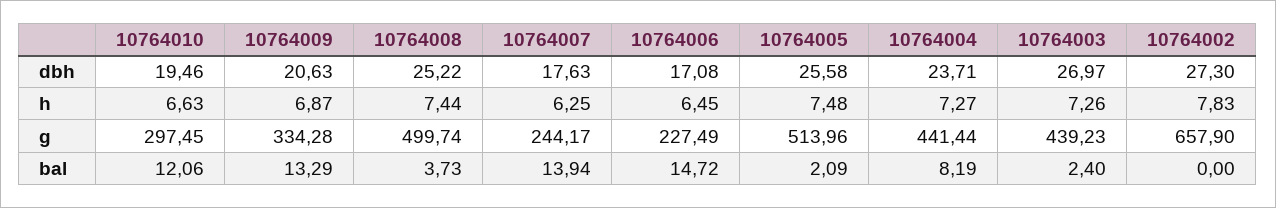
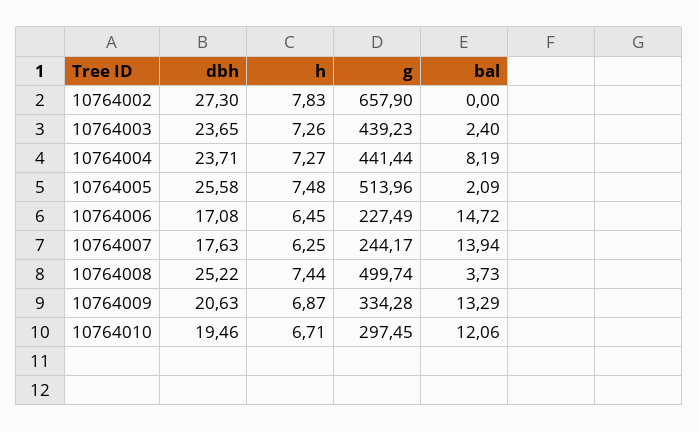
10764003, dbh: 26.97 -> 23.65
10764010, h: 6.63 -> 6.71

